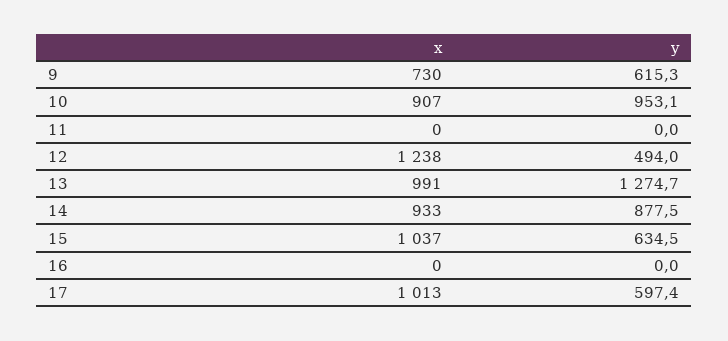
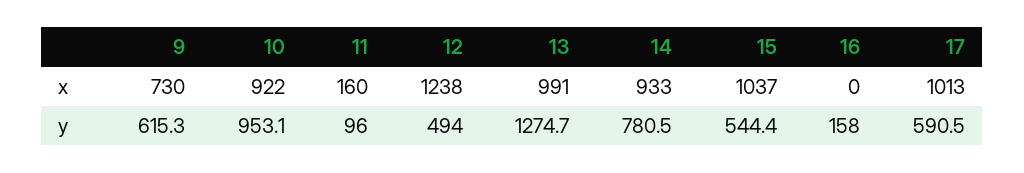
x, 10: 907 -> 922
x, 11: 0 -> 160
y, 11: 0 -> 96
y, 14: 877.5 -> 780.5
y, 15: 634.5 -> 544.4
y, 16: 0 -> 158
y, 17: 597.4 -> 590.5

